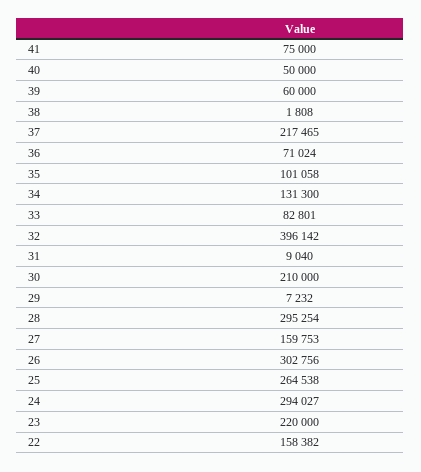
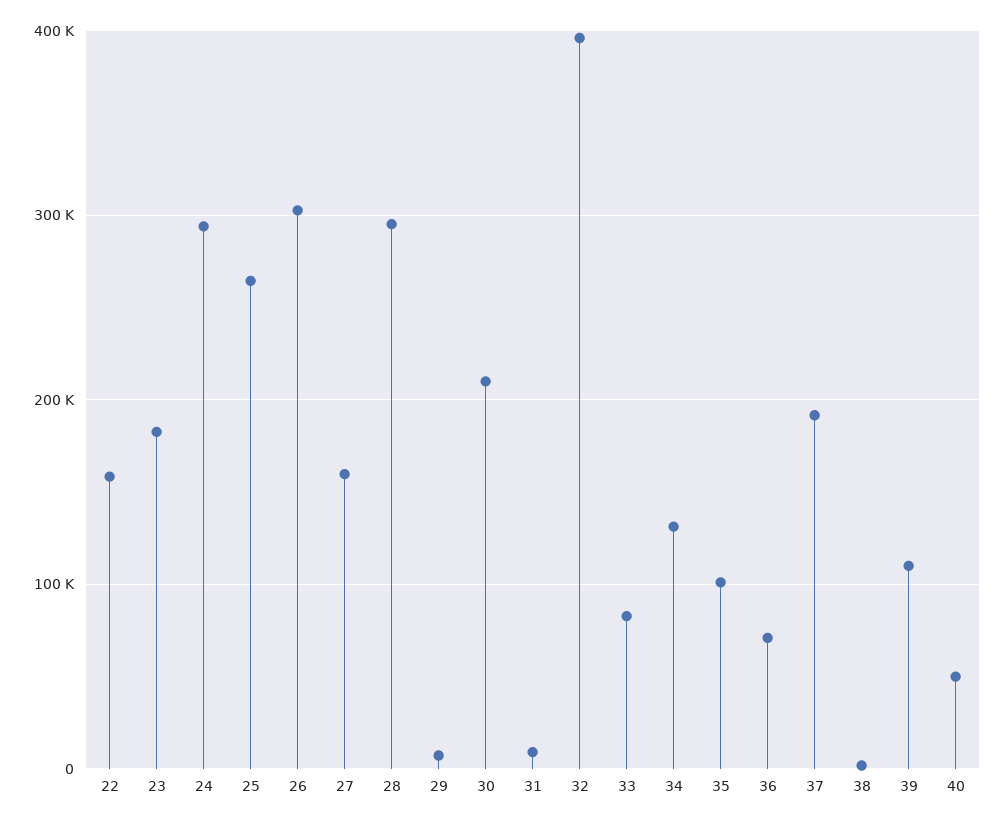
41: 75000 -> none
39: 60000 -> 110000
37: 217465 -> 190000
23: 220000 -> 180000

